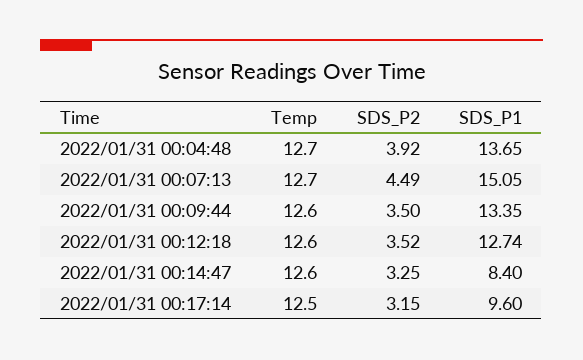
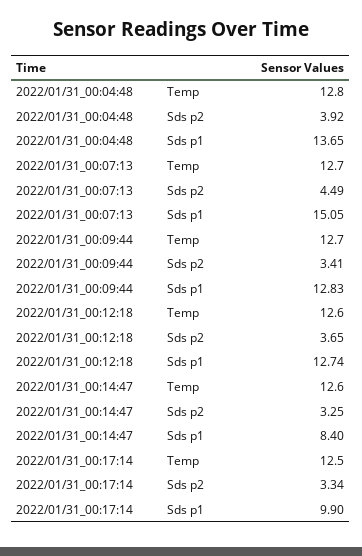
Temp, 2022/01/31 00:04:48: 12.7 -> 12.8
Temp, 2022/01/31 00:09:44: 12.6 -> 12.7
SDS_P2, 2022/01/31 00:09:44: 3.5 -> 3.41
SDS_P1, 2022/01/31 00:09:44: 13.35 -> 12.83
SDS_P2, 2022/01/31 00:12:18: 3.52 -> 3.65
SDS_P2, 2022/01/31 00:17:14: 3.15 -> 3.34
SDS_P1, 2022/01/31 00:17:14: 9.6 -> 9.9

